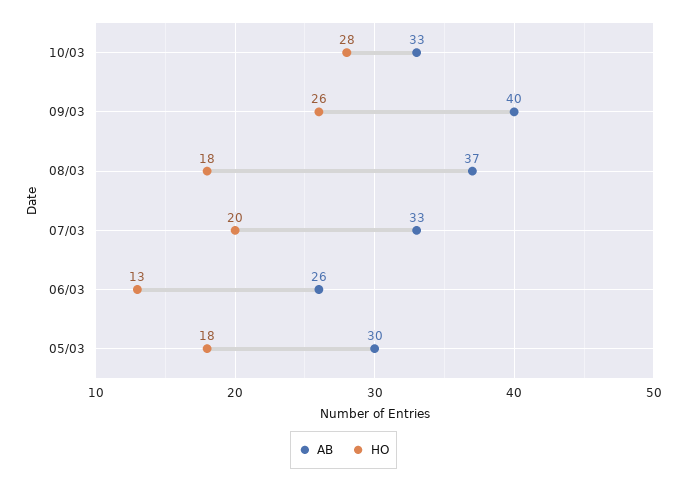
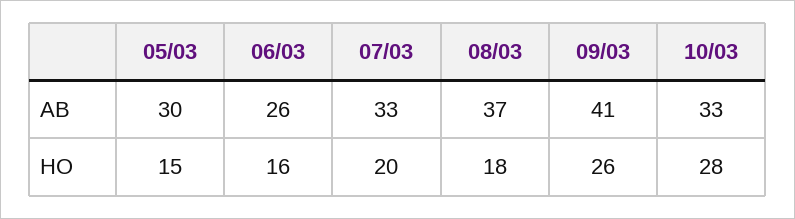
AB, 09/03: 40 -> 41
HO, 06/03: 13 -> 16
HO, 05/03: 18 -> 15

